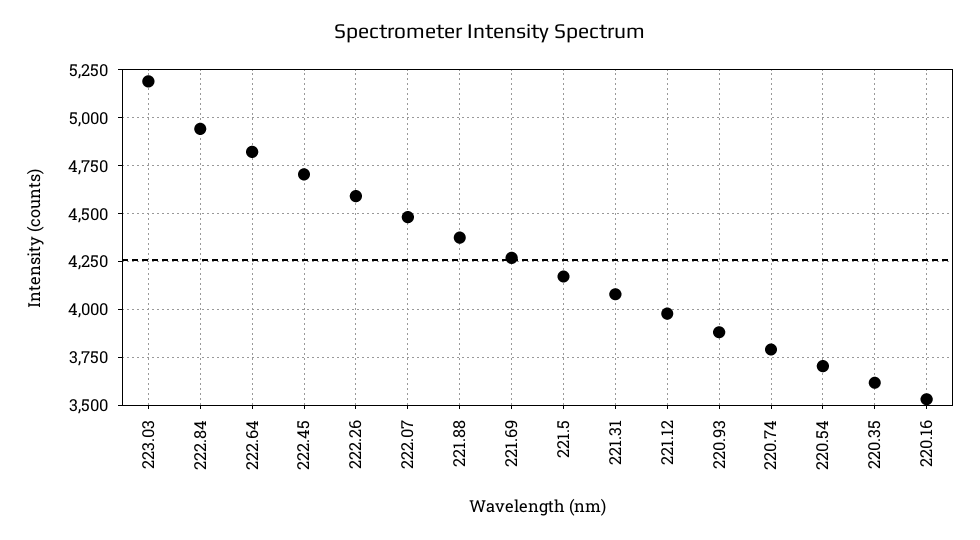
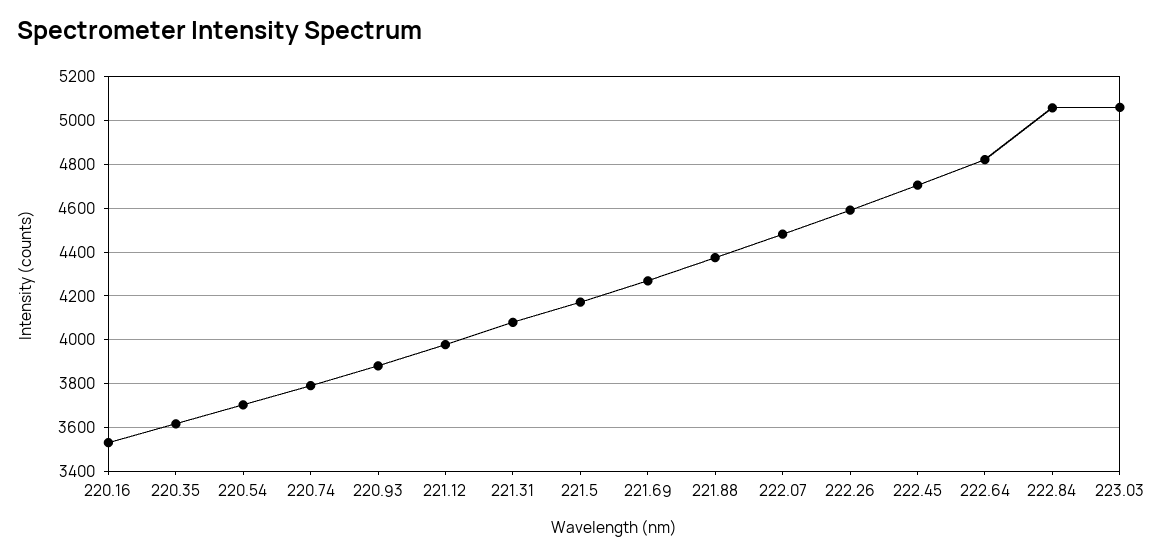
223.03: 5200 -> 5050
222.84: 4950 -> 5050

